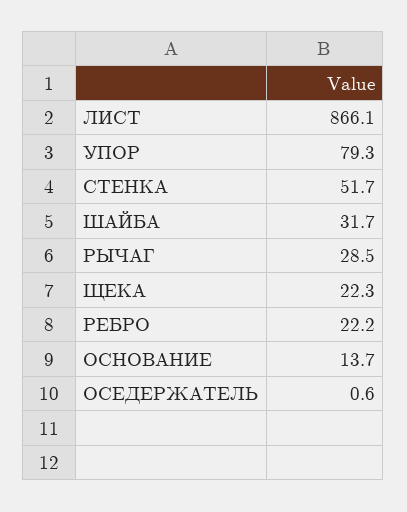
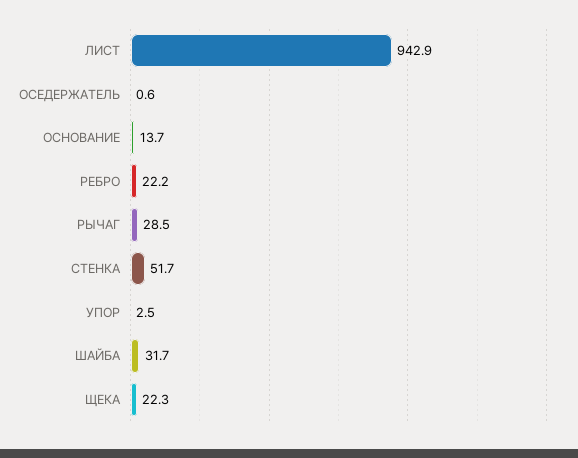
ЛИСТ: 866.1 -> 942.9
УПОР: 79.3 -> 2.5

